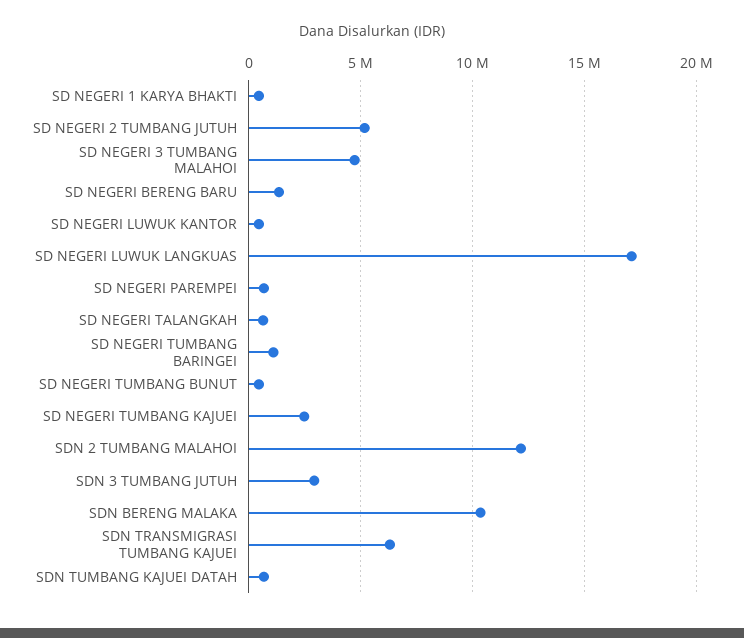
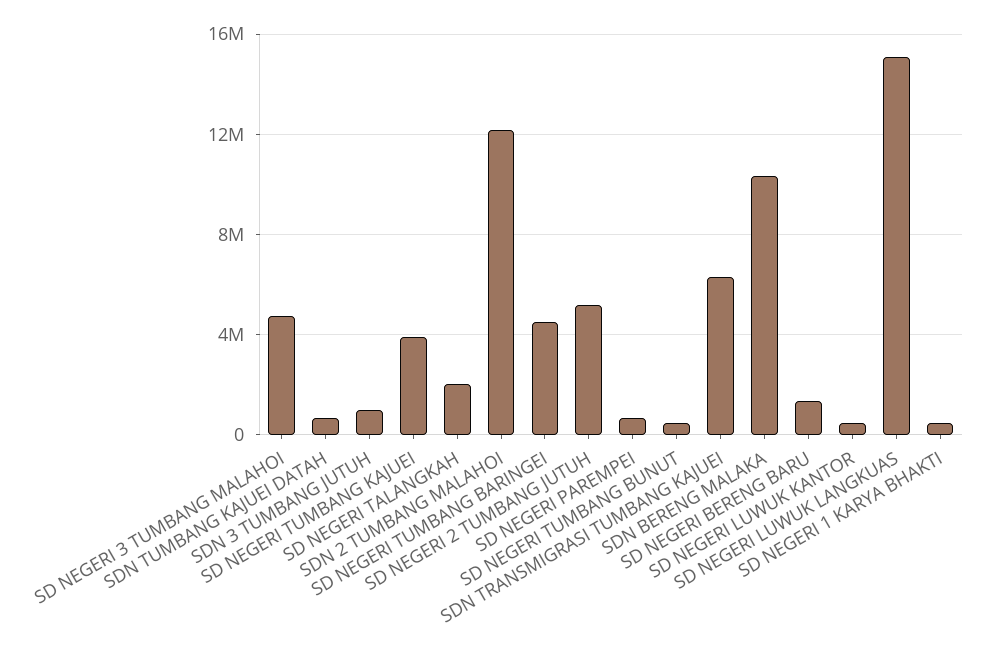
SD NEGERI LUWUK LANGKUAS: 17000000 -> 15000000
SD NEGERI TALANGKAH: 500000 -> 2000000
SD NEGERI TUMBANG BARINGEI: 1000000 -> 4500000
SD NEGERI TUMBANG KAJUEI: 2500000 -> 4000000
SDN 3 TUMBANG JUTUH: 3000000 -> 1000000

